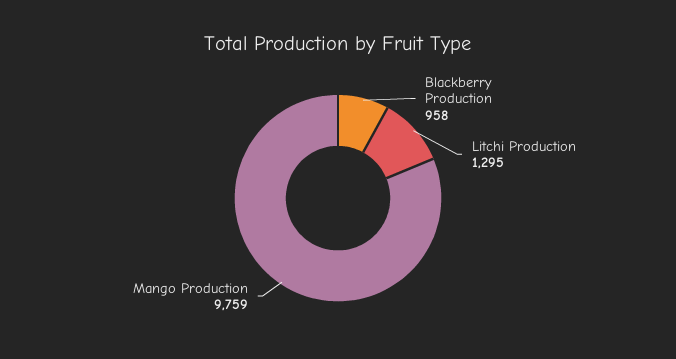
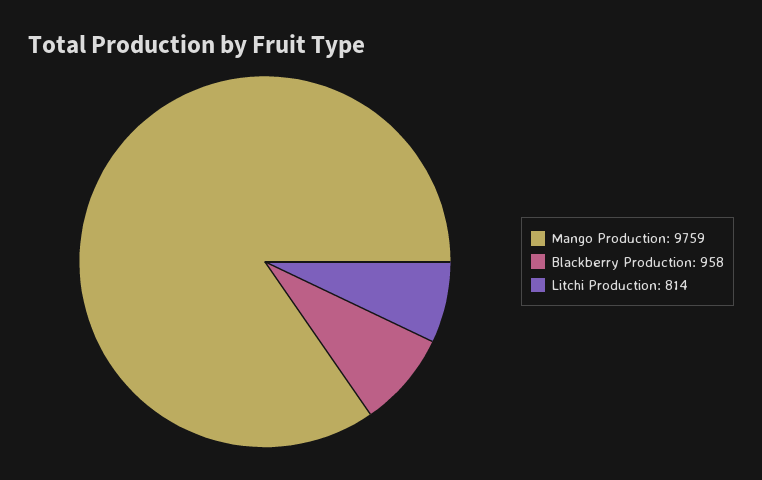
Litchi Production: 1295 -> 814

